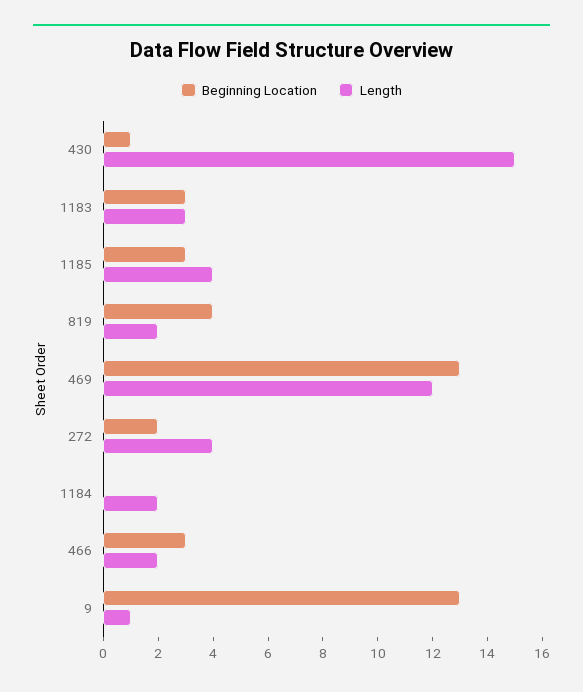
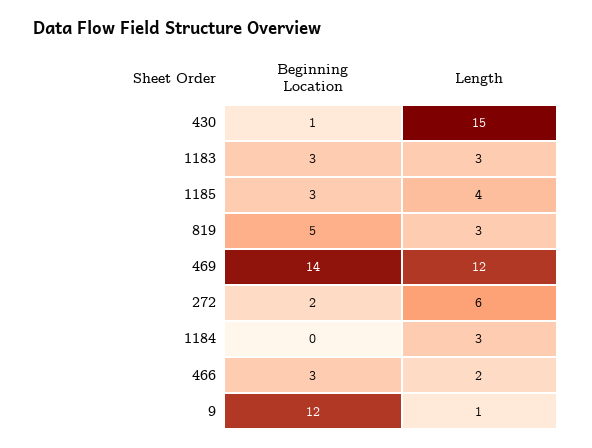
Beginning Location, 819: 4 -> 5
Length, 819: 2 -> 3
Beginning Location, 469: 13 -> 14
Length, 272: 4 -> 6
Length, 1184: 2 -> 3
Beginning Location, 9: 13 -> 12

